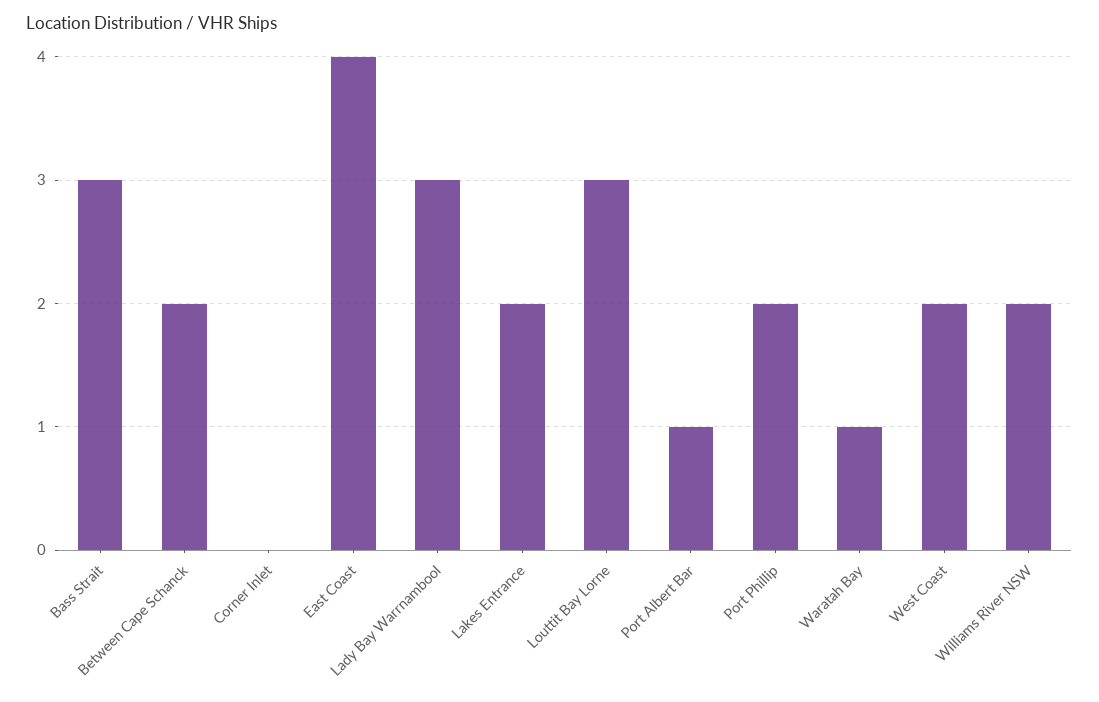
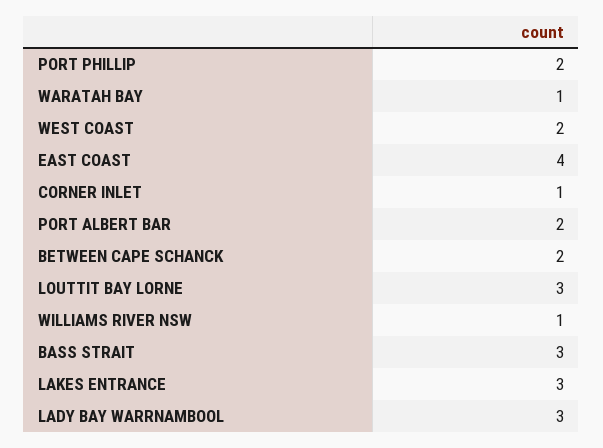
Corner Inlet: 0 -> 1
Lakes Entrance: 2 -> 3
Port Albert Bar: 1 -> 2
Williams River NSW: 2 -> 1

